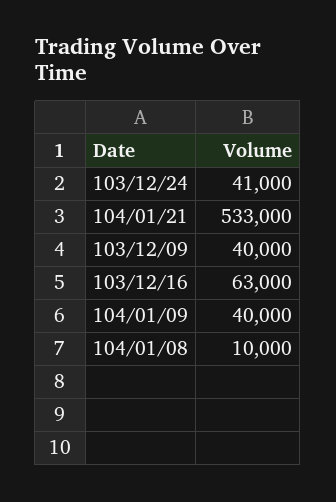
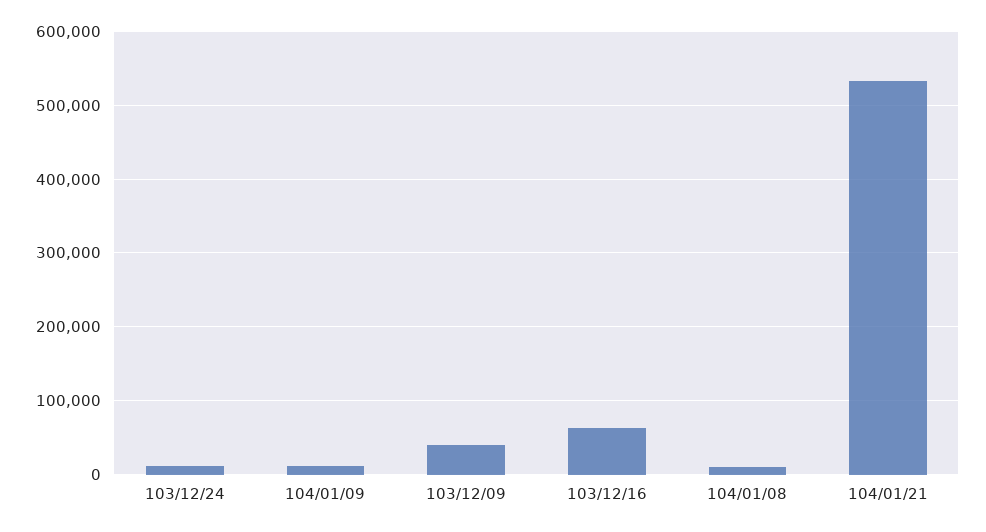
103/12/24: 41000 -> 10000
104/01/09: 40000 -> 10000

